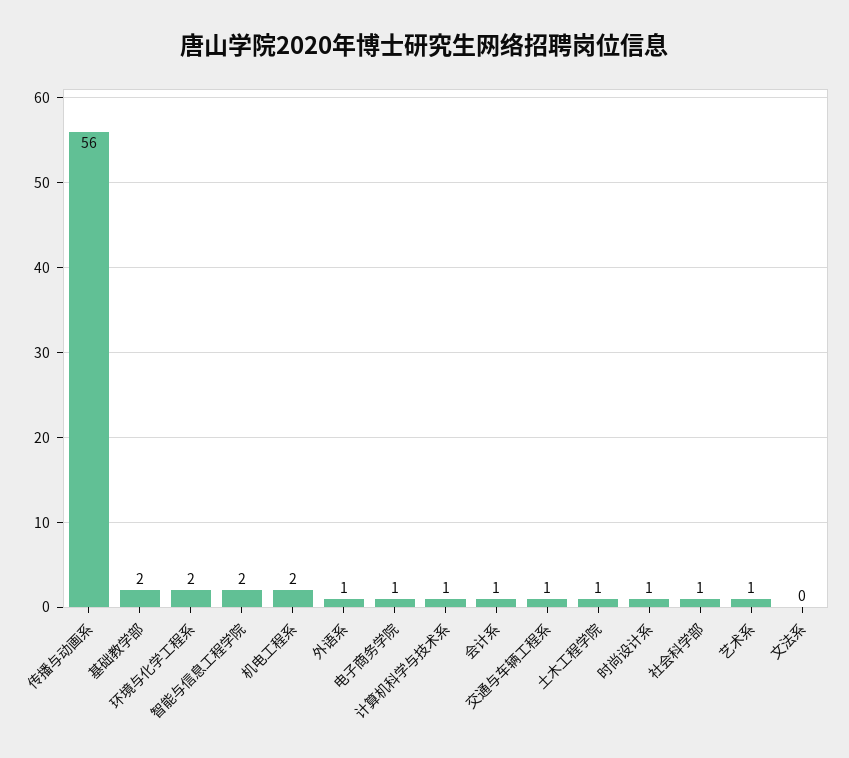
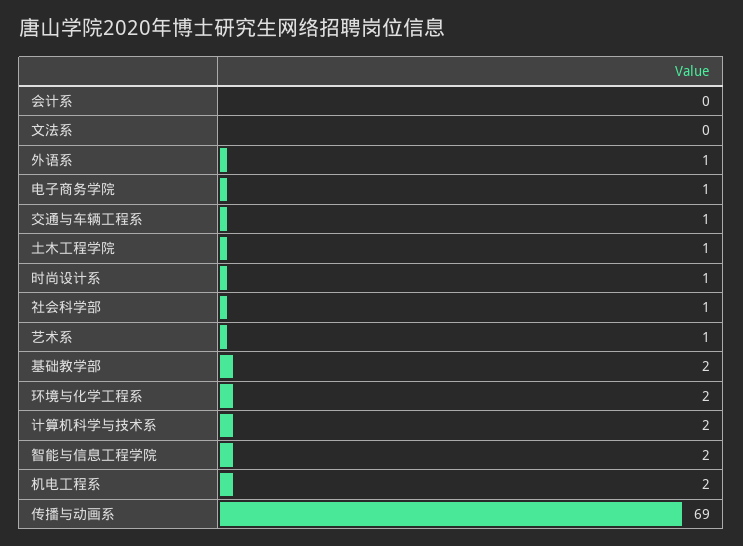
传播与动画系: 56 -> 69
计算机科学与技术系: 1 -> 2
会计系: 1 -> 0

